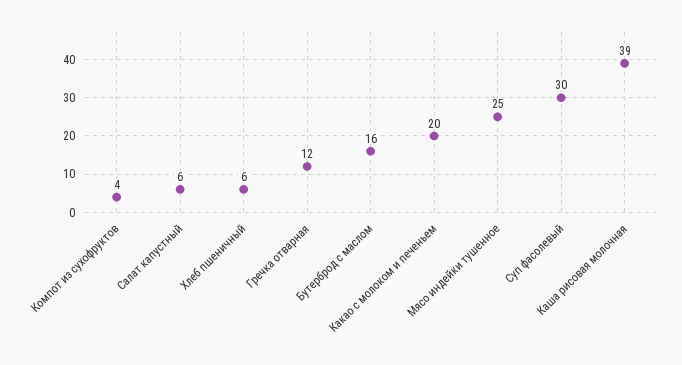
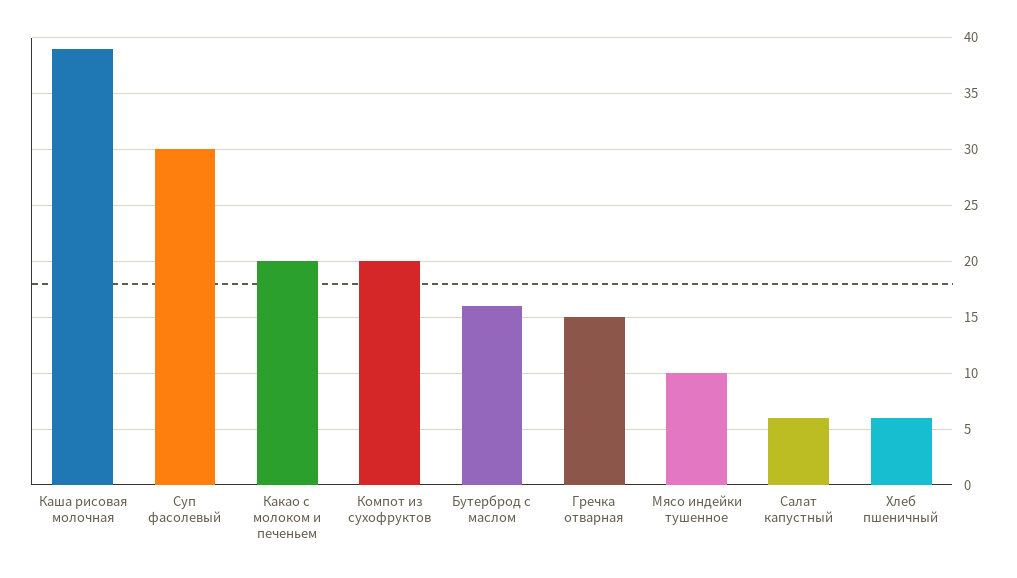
Компот из сухофруктов: 4 -> 20
Гречка отварная: 12 -> 15
Мясо индейки тушенное: 25 -> 10

